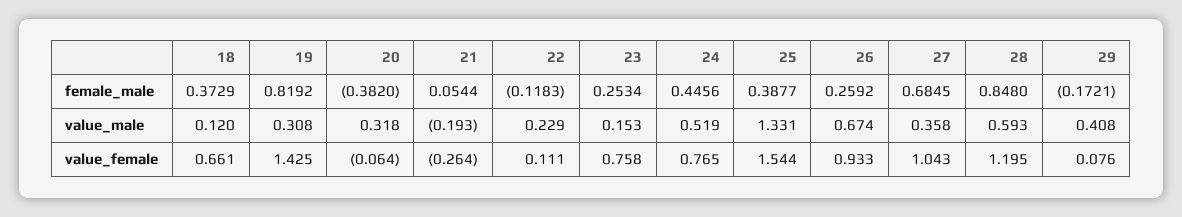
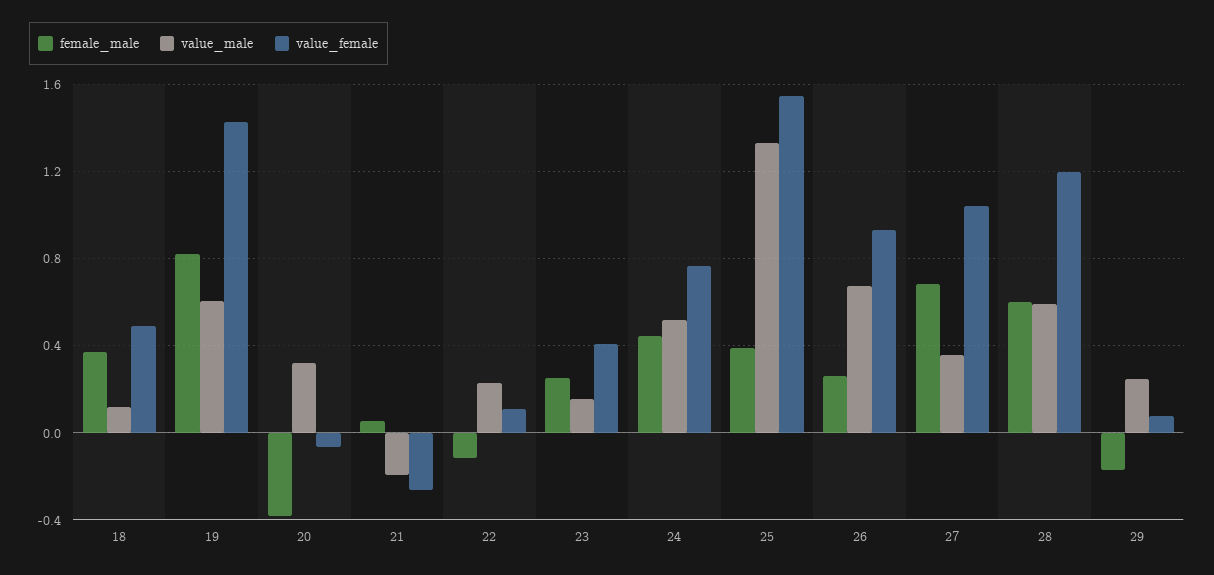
female_male, 28: 0.848 -> 0.6
value_male, 19: 0.308 -> 0.6
value_male, 29: 0.408 -> 0.25
value_female, 18: 0.661 -> 0.5
value_female, 23: 0.758 -> 0.4

